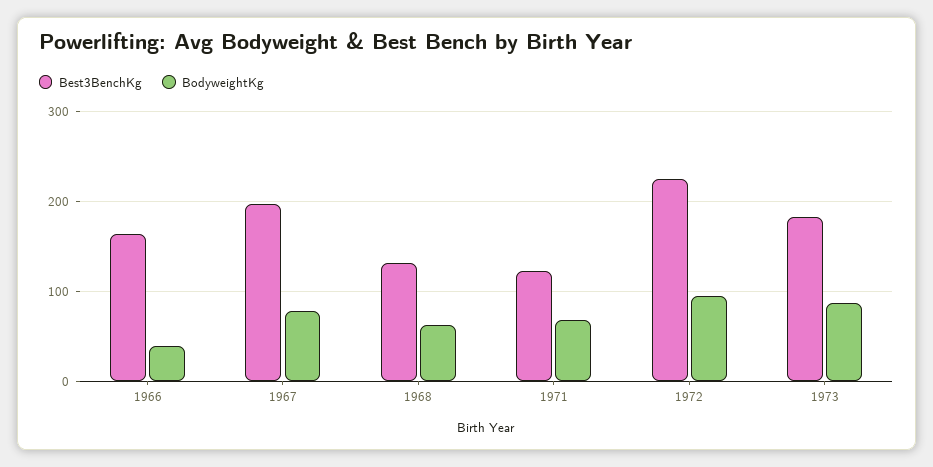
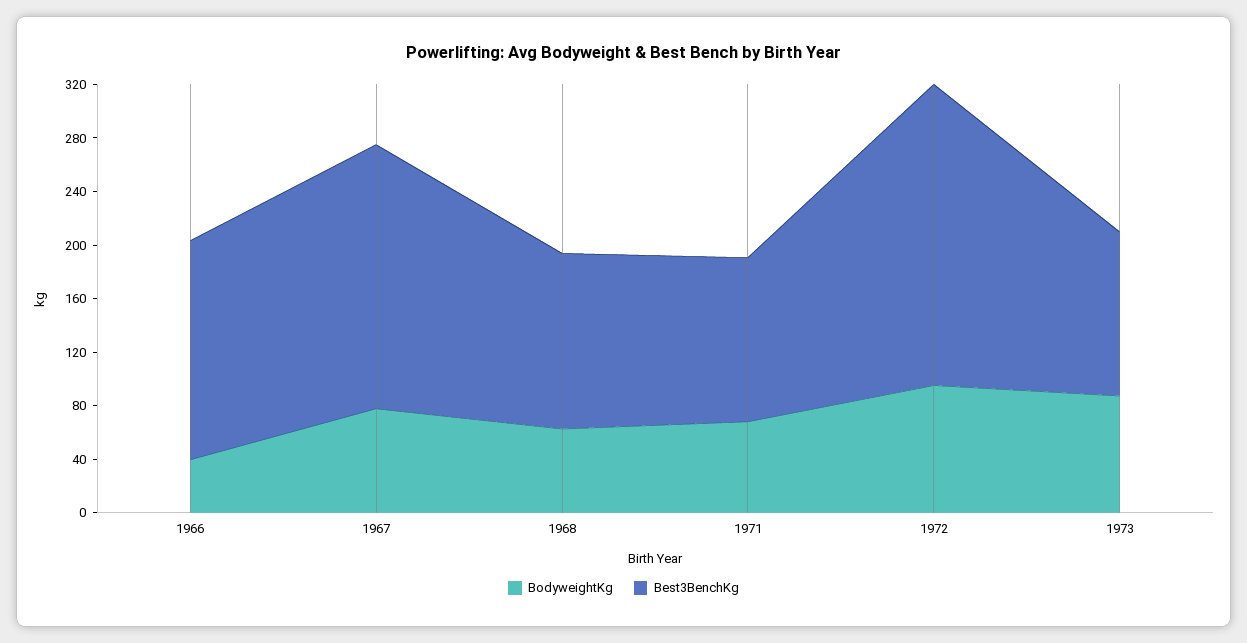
Best3BenchKg, 1973: 180 -> 120

